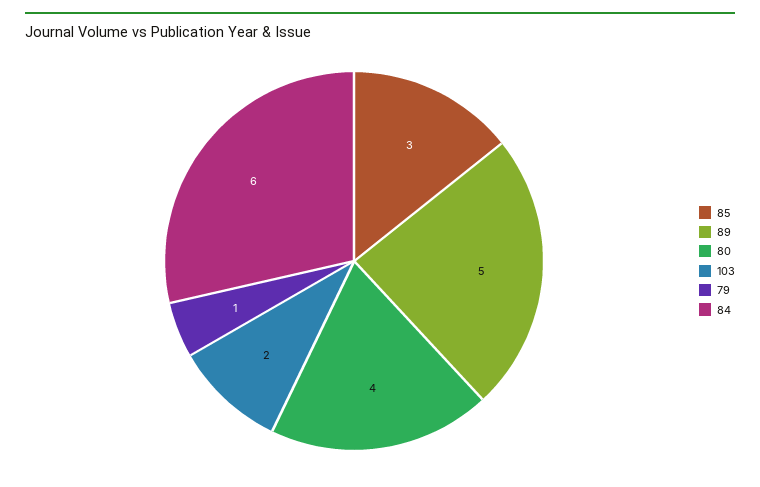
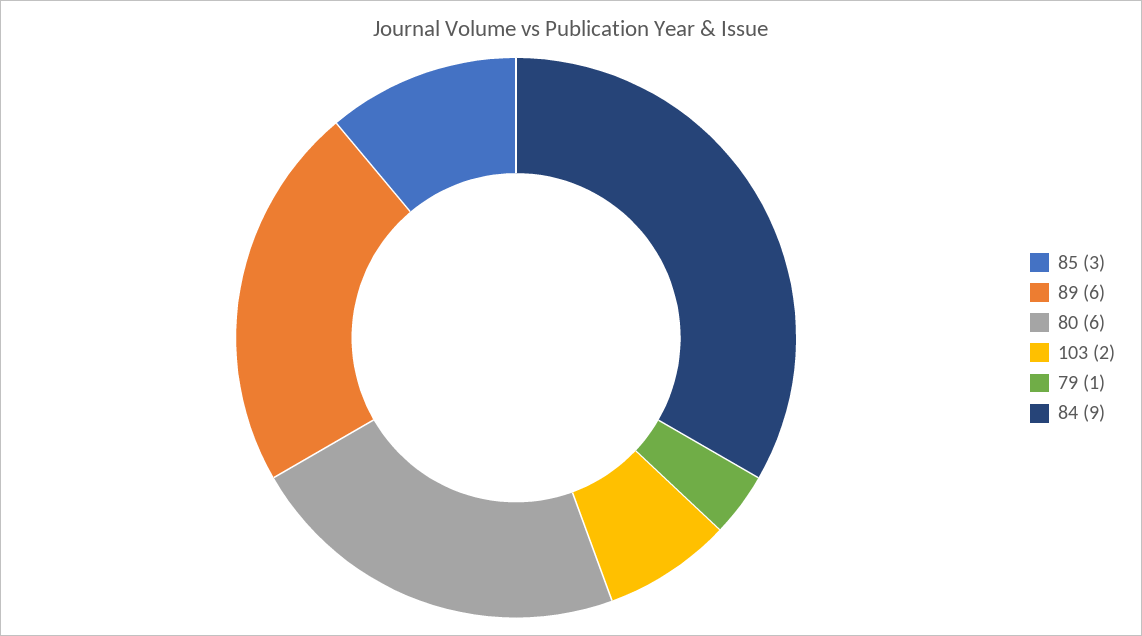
89: 5 -> 6
80: 4 -> 6
84: 6 -> 9

